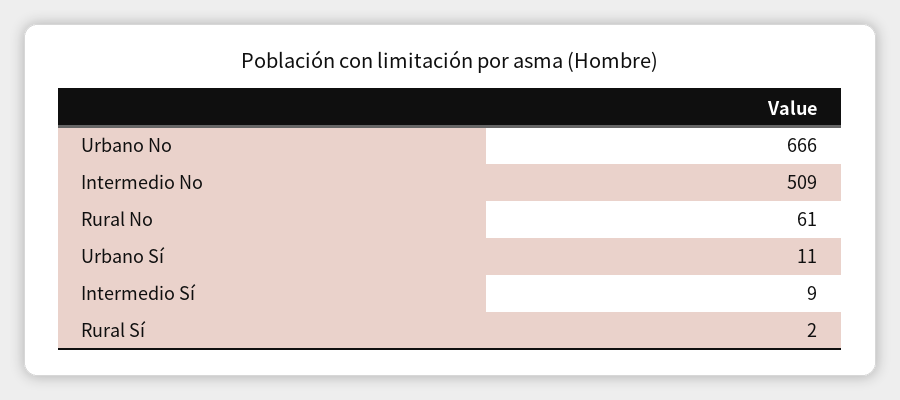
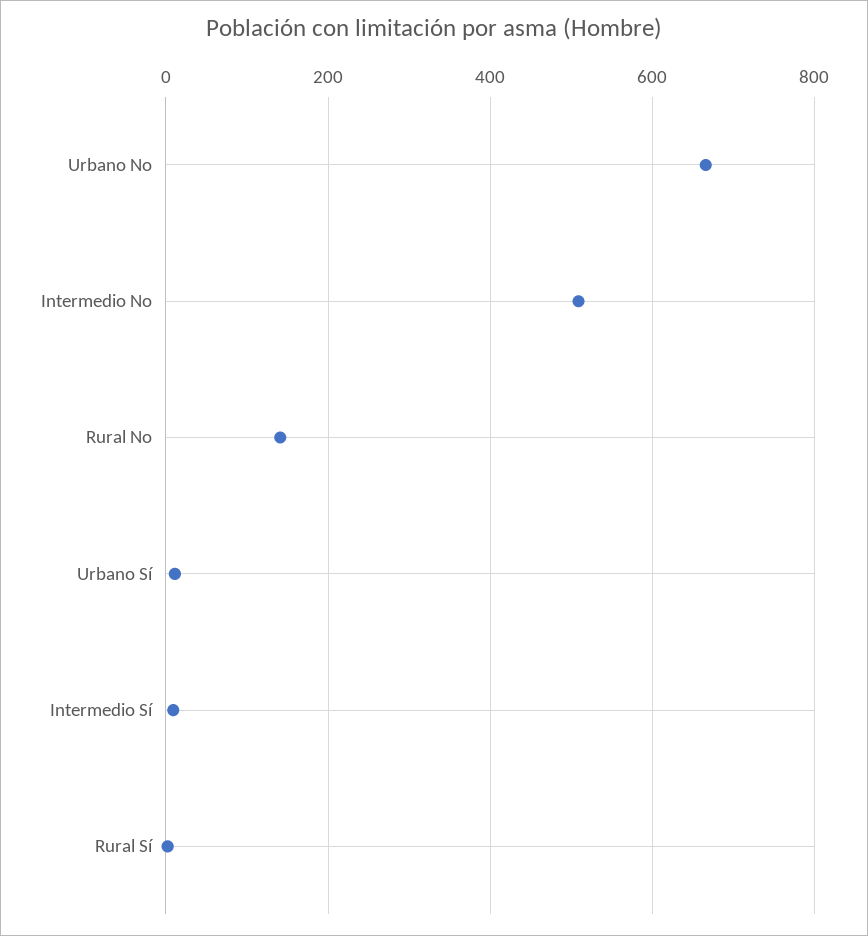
Rural No: 61 -> 140

